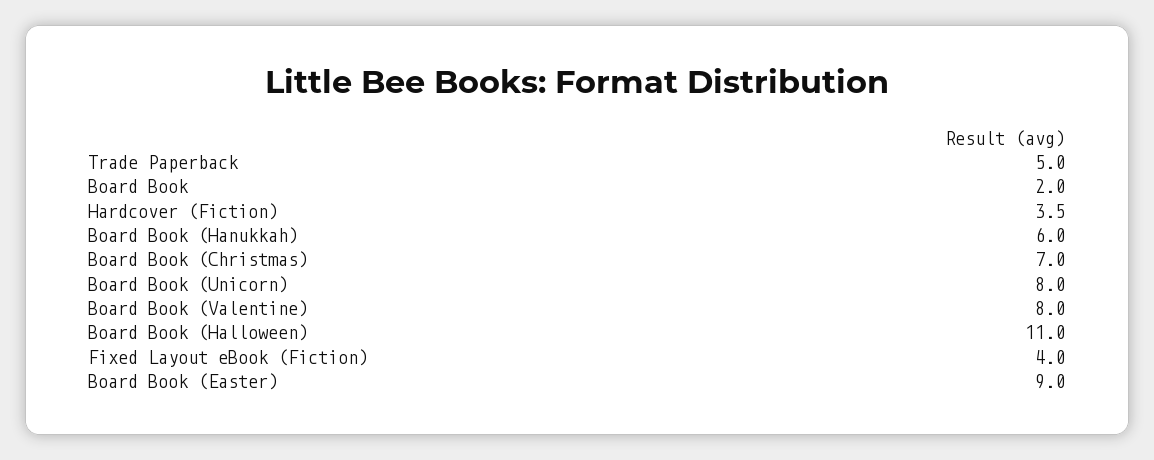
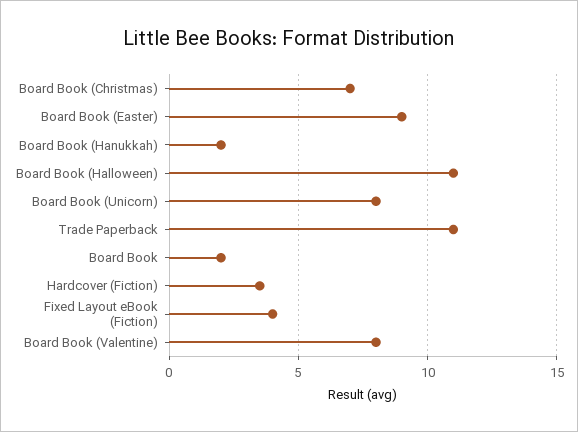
Trade Paperback: 5 -> 11
Board Book (Hanukkah): 6 -> 2

